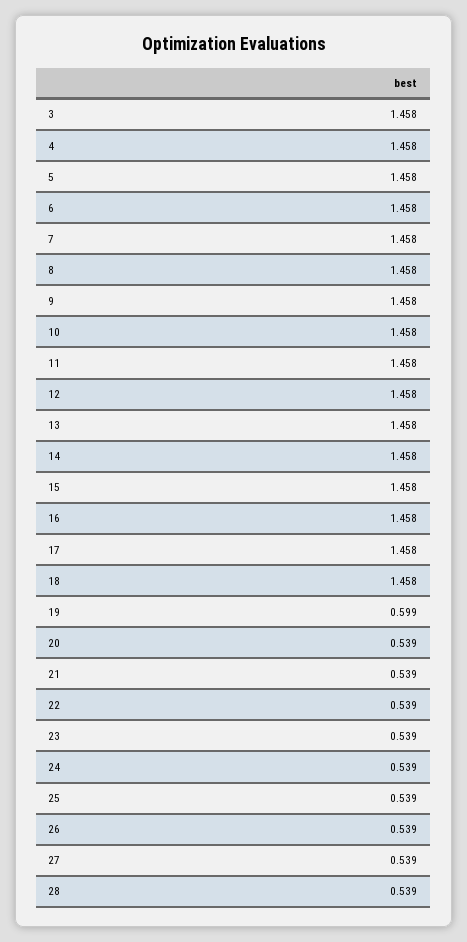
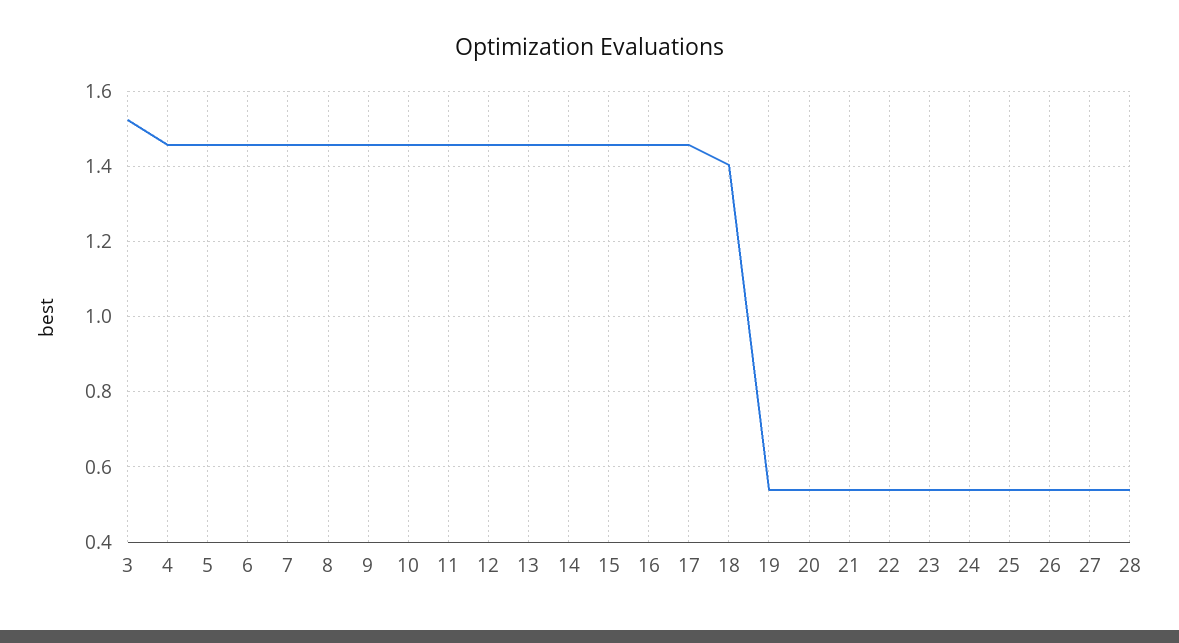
3: 1.458 -> 1.52
18: 1.458 -> 1.4
19: 0.599 -> 0.54

